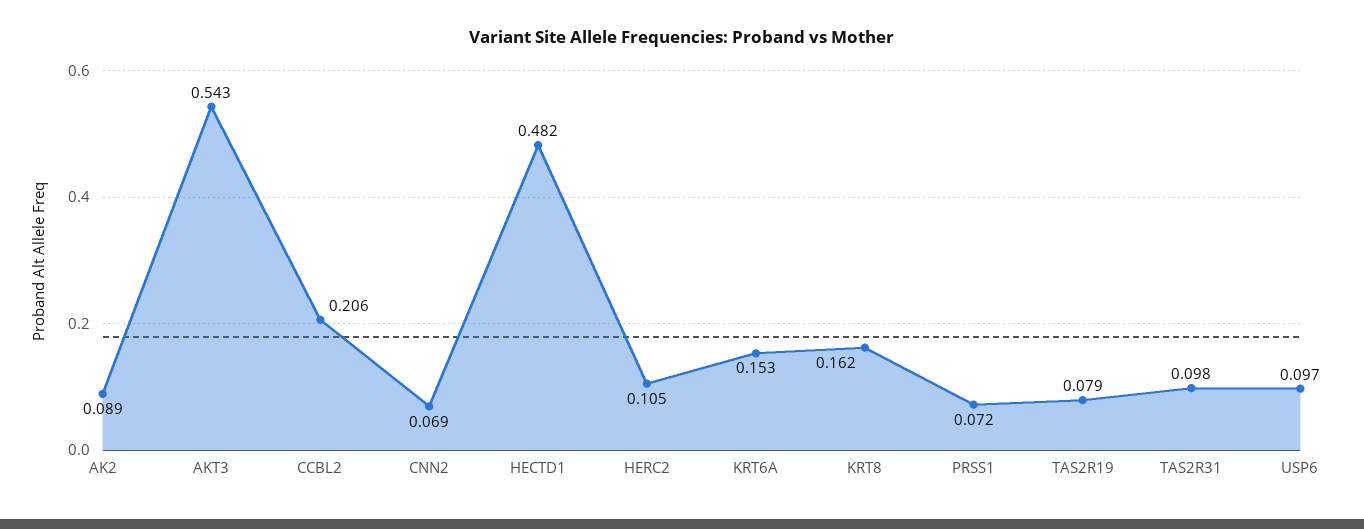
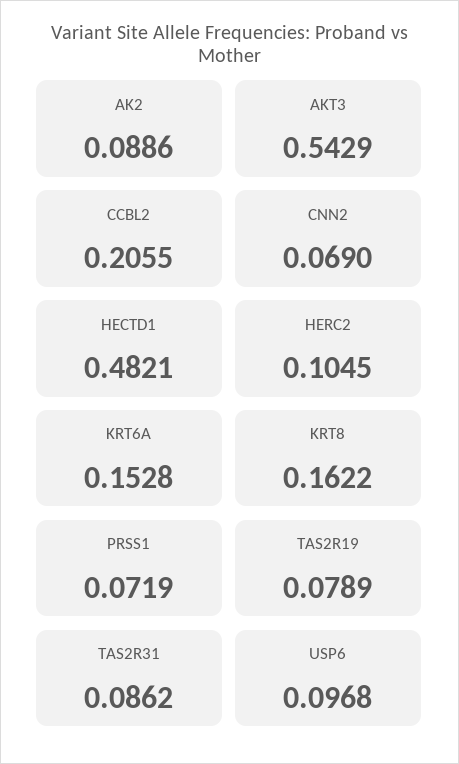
TAS2R31: 0.098 -> 0.0862

